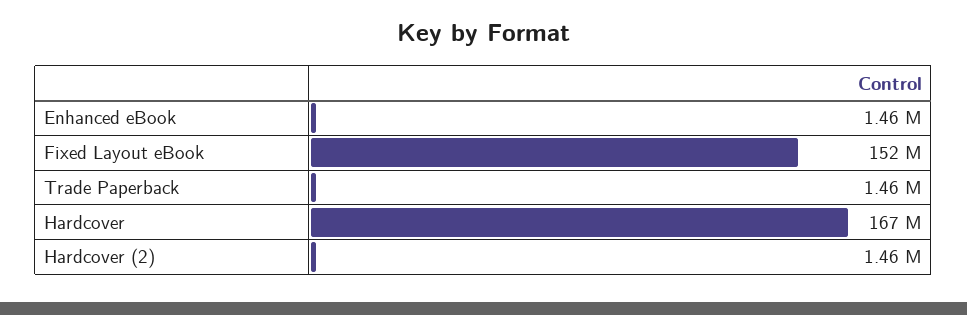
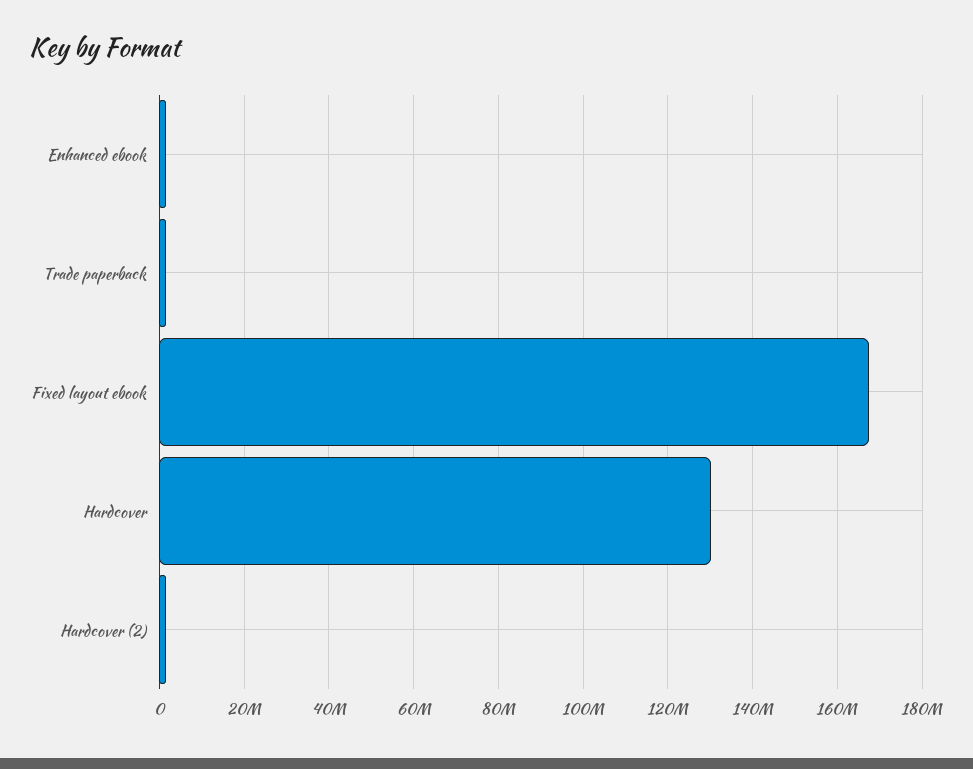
Fixed Layout eBook: 152000000 -> 168000000
Hardcover: 167000000 -> 130000000

